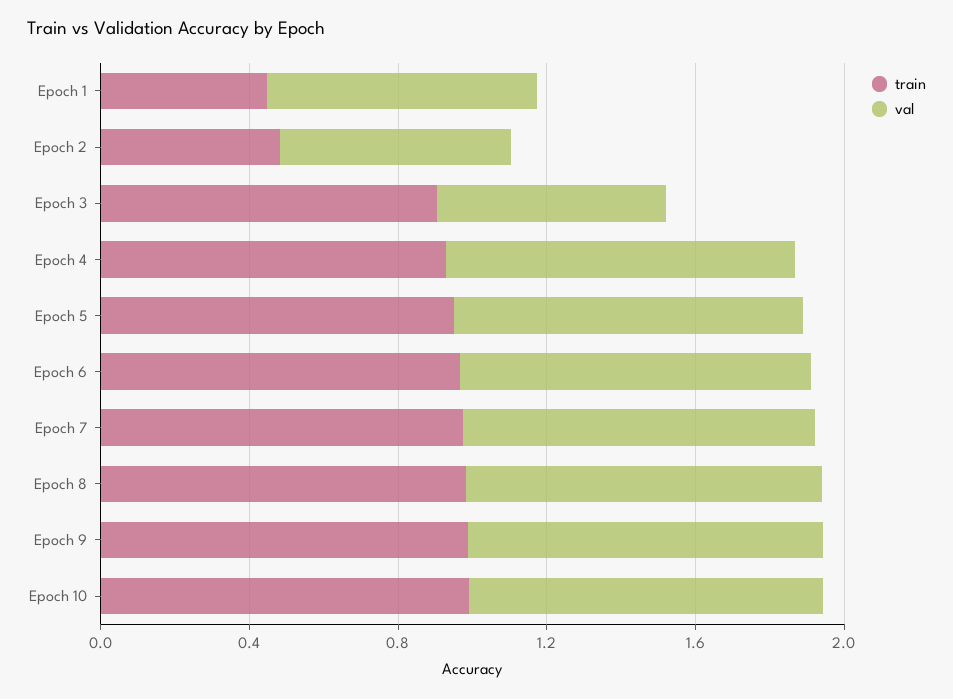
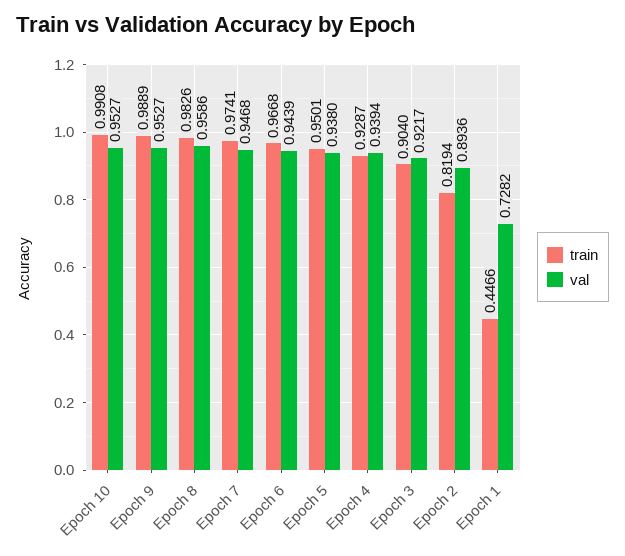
train, Epoch 2: 0.5 -> 0.8194
val, Epoch 2: 0.6 -> 0.8936
val, Epoch 3: 0.6 -> 0.9217

